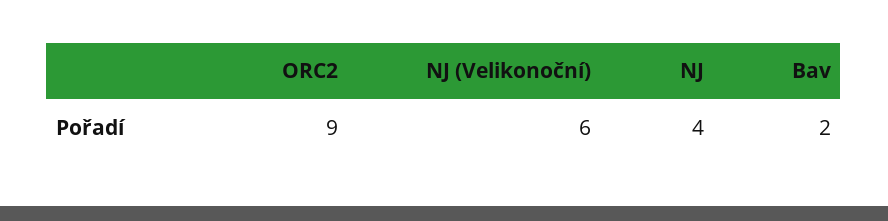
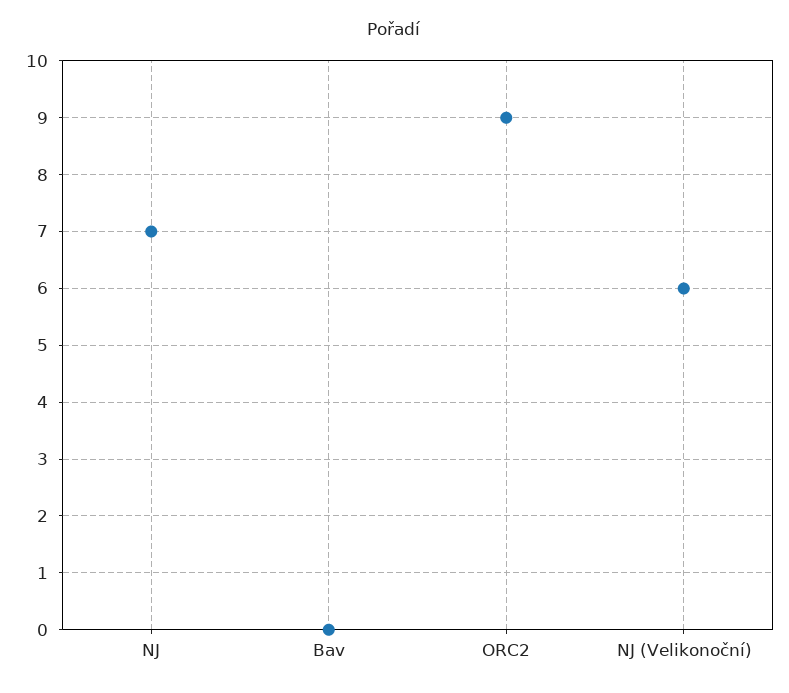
NJ: 4 -> 7
Bav: 2 -> 0

